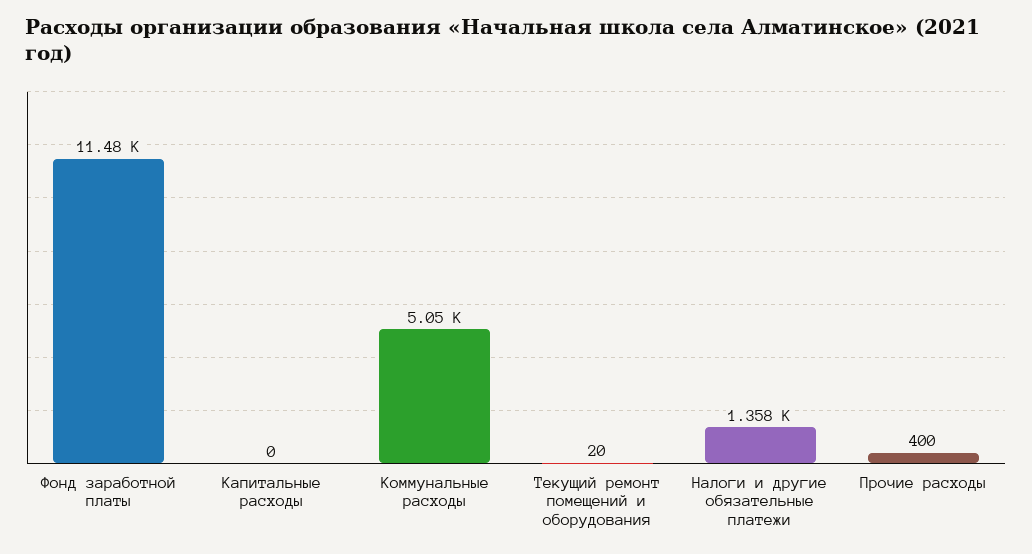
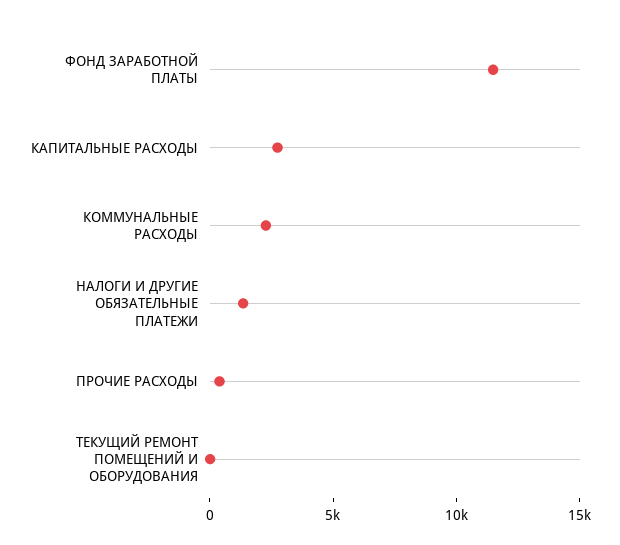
Капитальные расходы: 0 -> 3000
Коммунальные расходы: 5050 -> 2000

